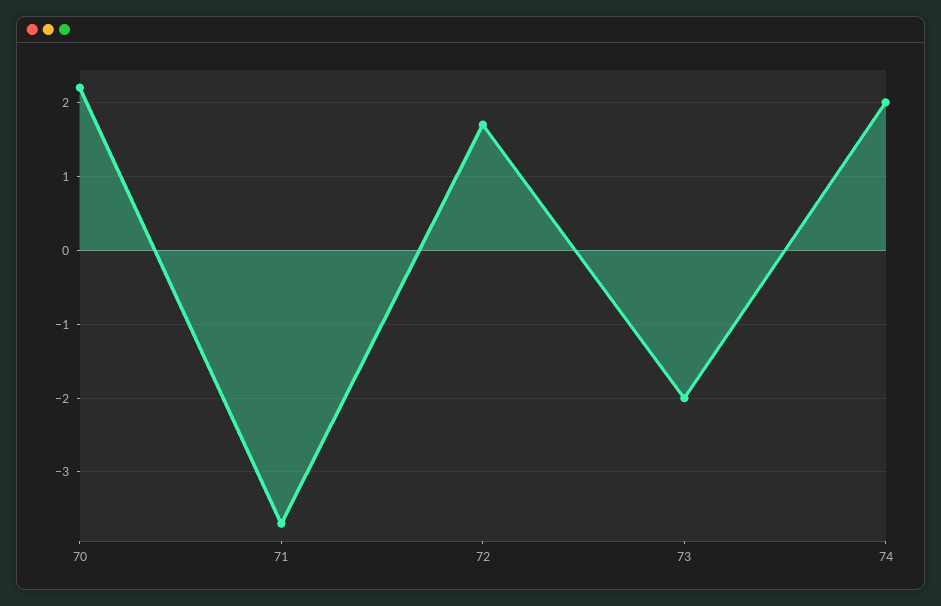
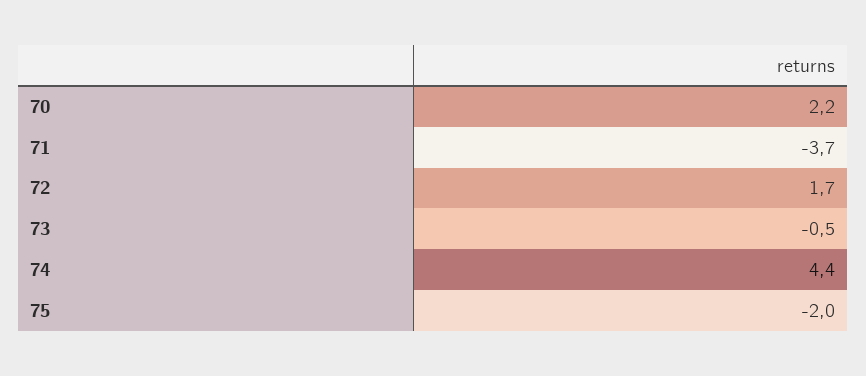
73: -2 -> -0.5
74: 2 -> 4.4
75: none -> -2

